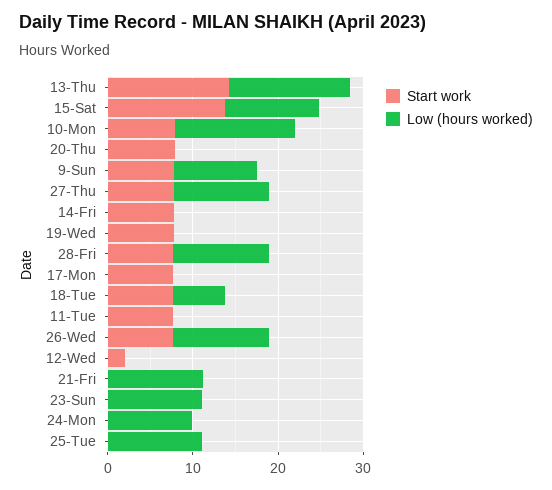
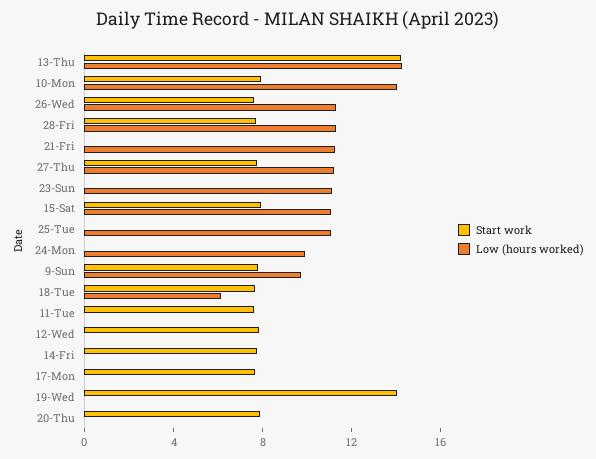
Start work, 15-Sat: 14 -> 8
Start work, 19-Wed: 8 -> 14
Start work, 12-Wed: 2 -> 8

